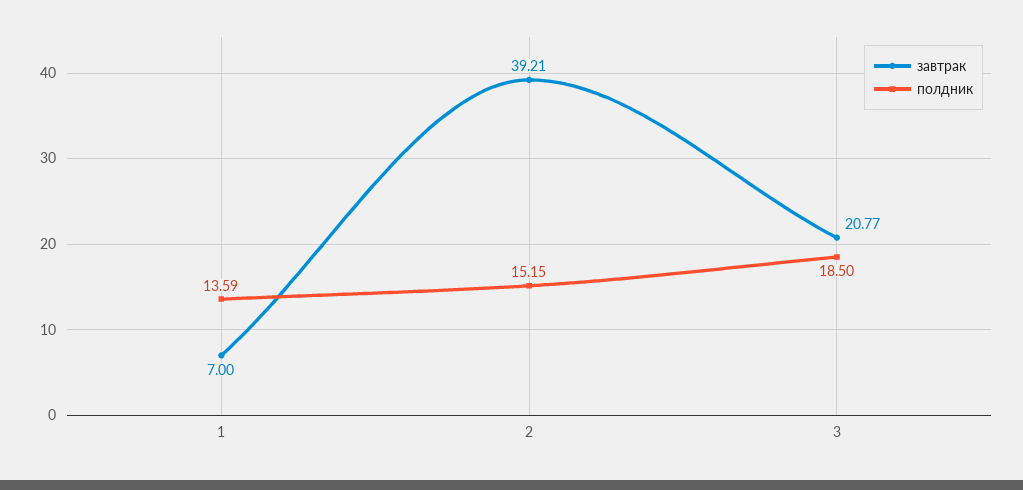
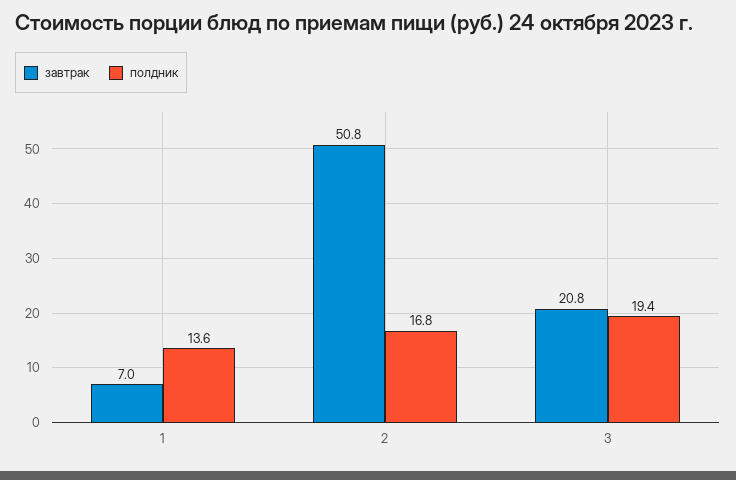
завтрак, 2: 39.21 -> 50.8
полдник, 2: 15.15 -> 16.8
полдник, 3: 18.5 -> 19.4

